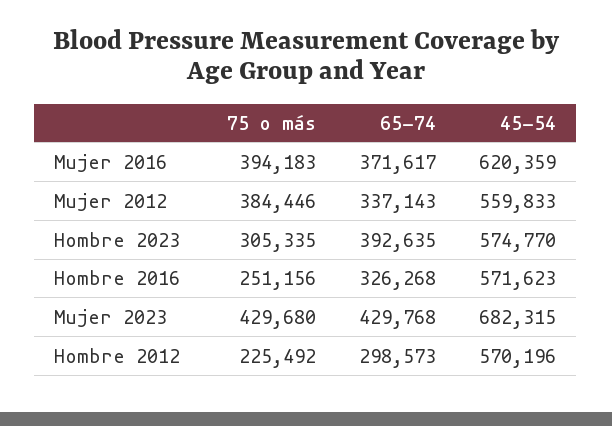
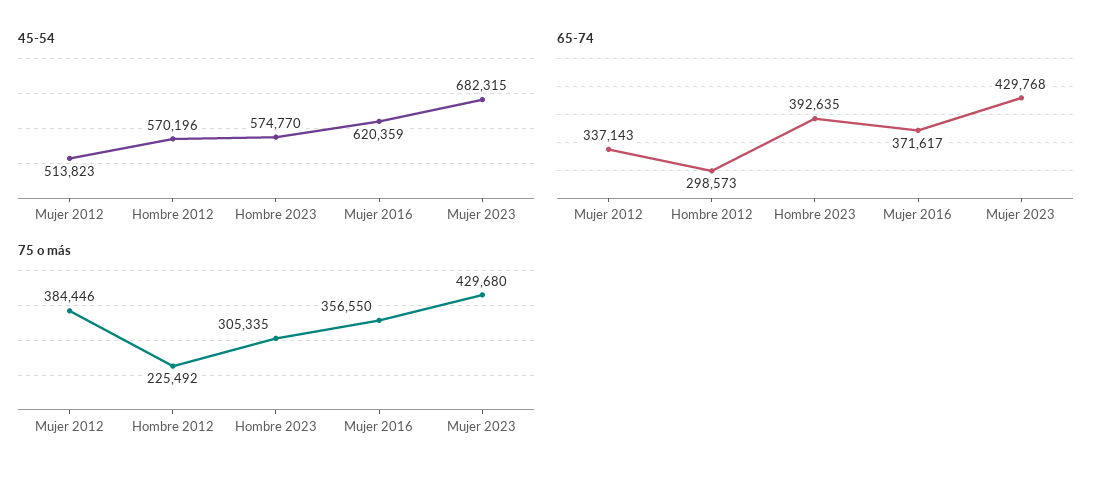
75 o más, Mujer 2016: 394183 -> 356550
45-54, Mujer 2012: 559833 -> 513823
75 o más, Hombre 2016: 251156 -> none
65-74, Hombre 2016: 326268 -> none
45-54, Hombre 2016: 571623 -> none

